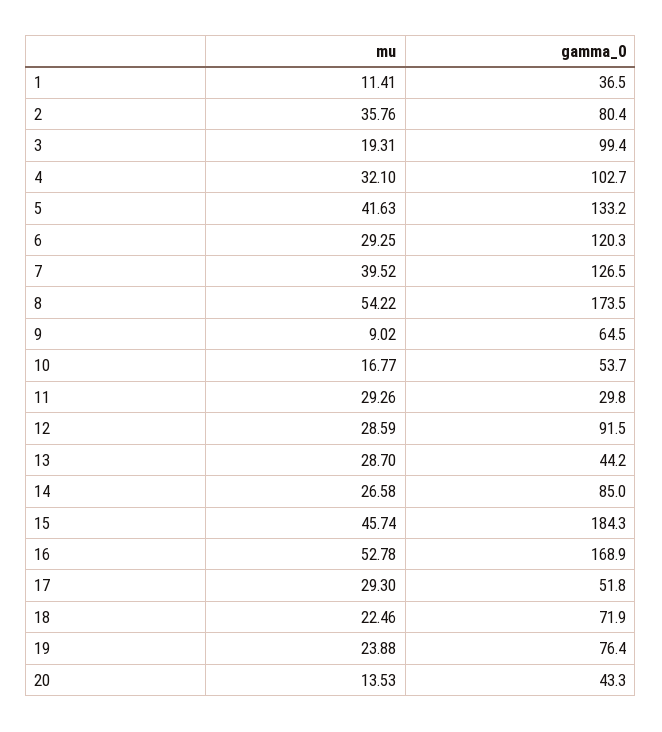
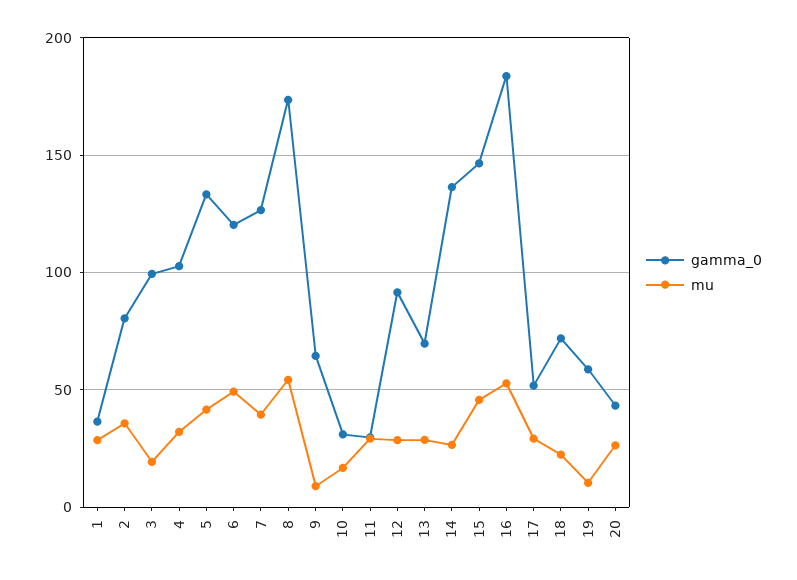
mu, 1: 11.41 -> 30
mu, 6: 29.25 -> 50
gamma_0, 10: 53.7 -> 30
gamma_0, 13: 44.2 -> 70
gamma_0, 14: 85 -> 135
gamma_0, 15: 184.3 -> 145
gamma_0, 16: 168.9 -> 185
mu, 19: 23.88 -> 10
gamma_0, 19: 76.4 -> 60
mu, 20: 13.53 -> 25

